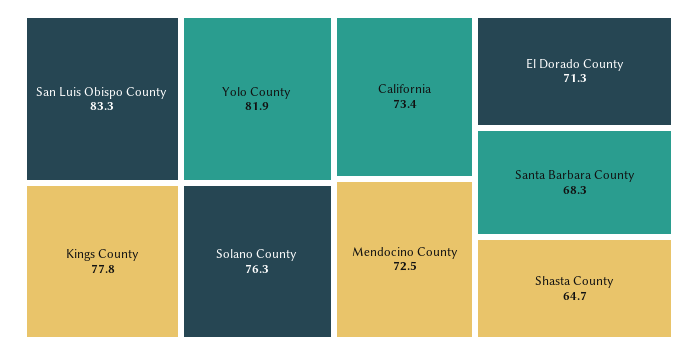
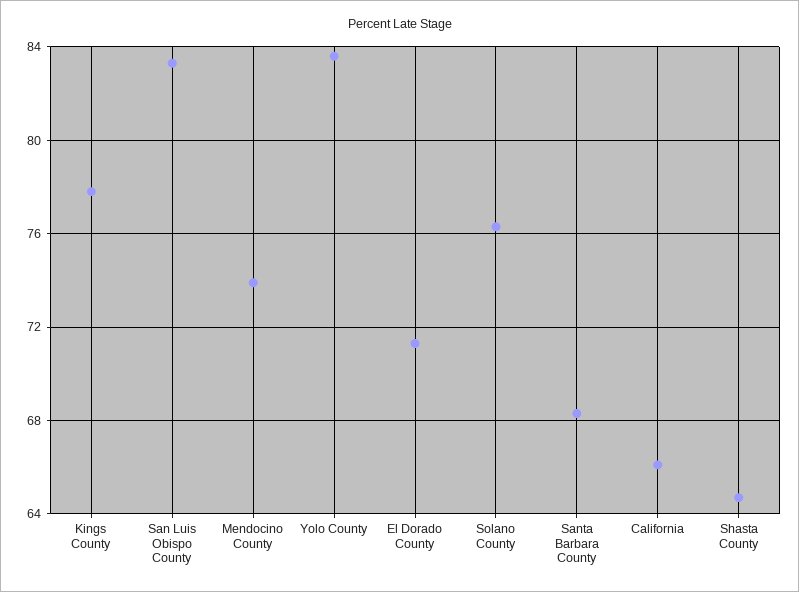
Yolo County: 81.9 -> 83.5
California: 73.4 -> 66
Mendocino County: 72.5 -> 74

